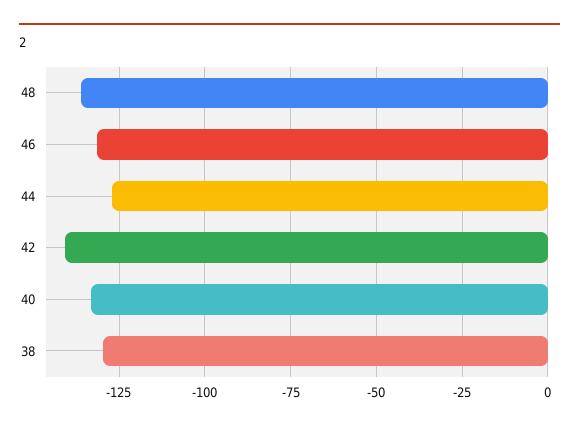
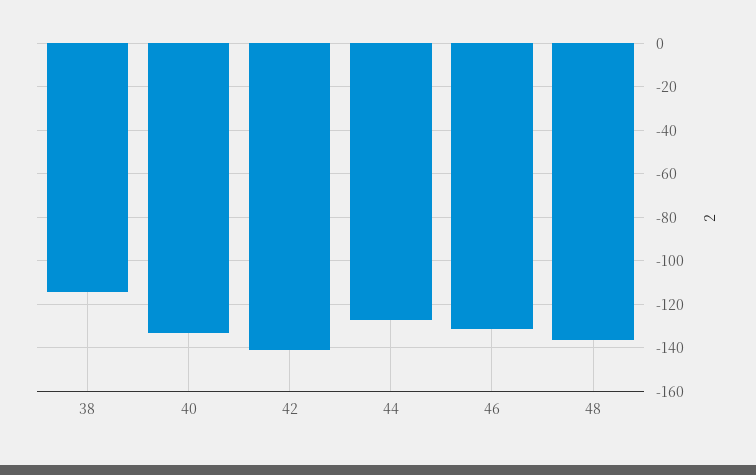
38: -130 -> -115

